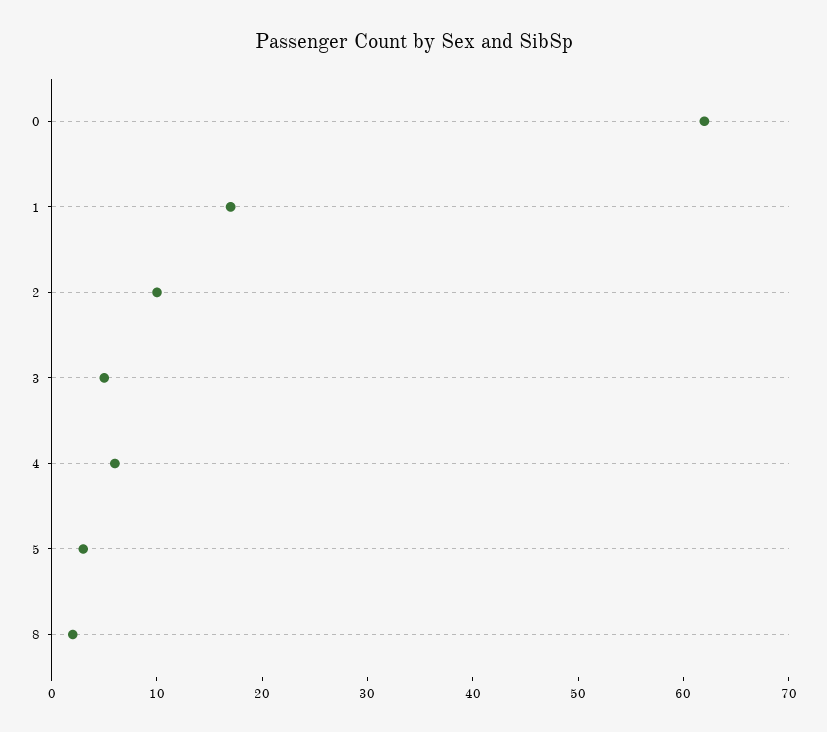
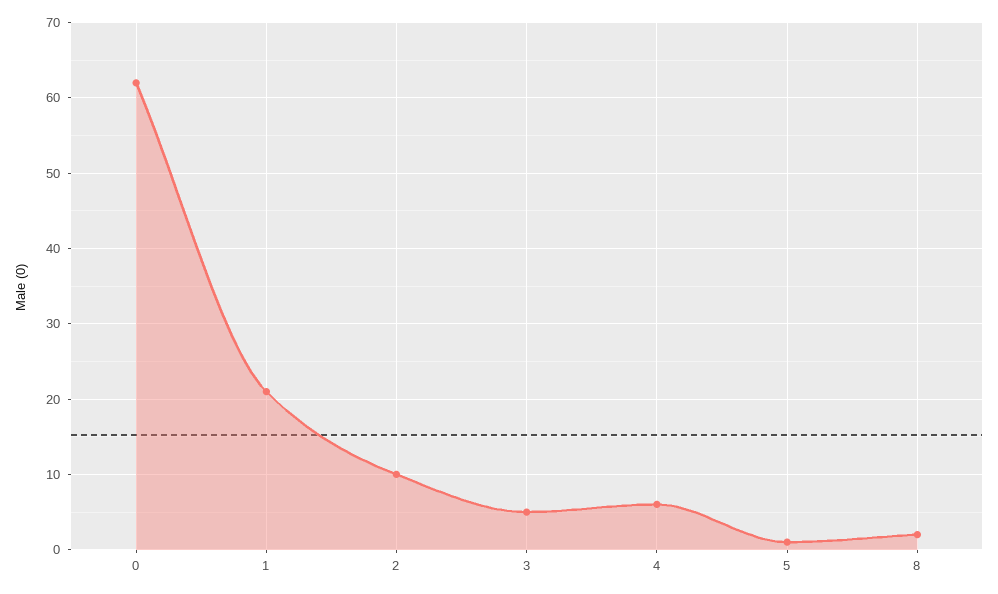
1: 17 -> 21
5: 3 -> 1

